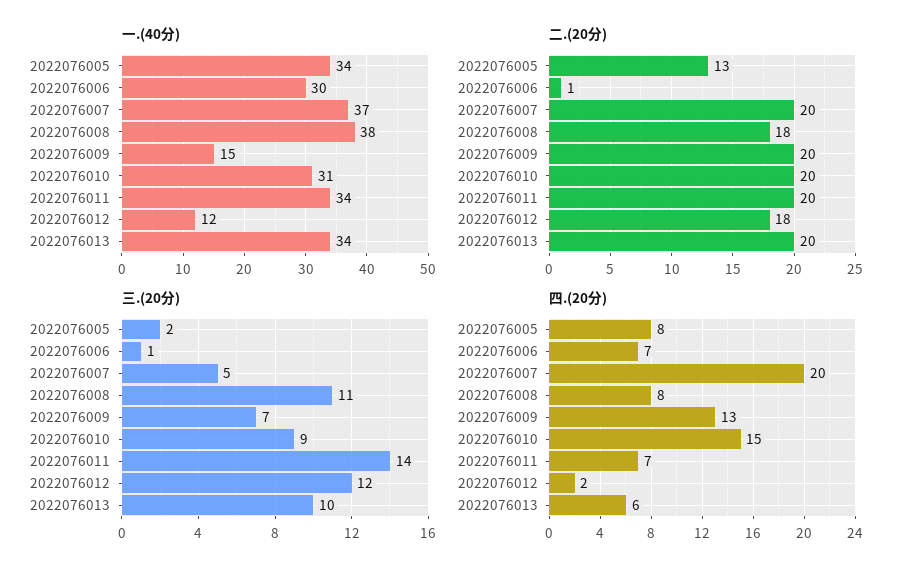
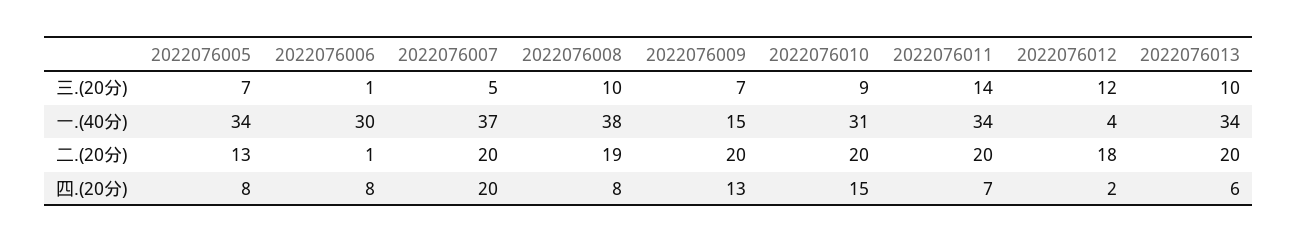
一.(40分), 2022076012: 12 -> 4
二.(20分), 2022076008: 18 -> 19
三.(20分), 2022076005: 2 -> 7
三.(20分), 2022076008: 11 -> 10
四.(20分), 2022076006: 7 -> 8

